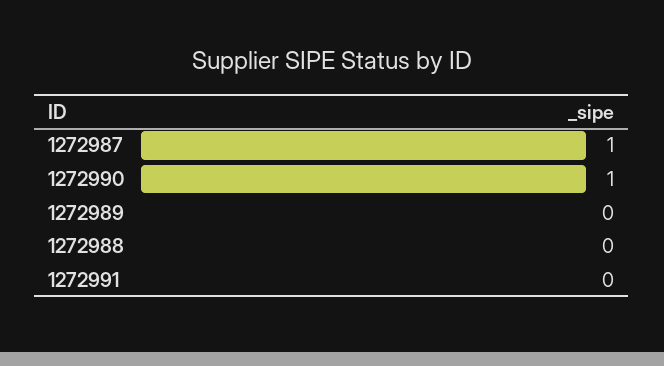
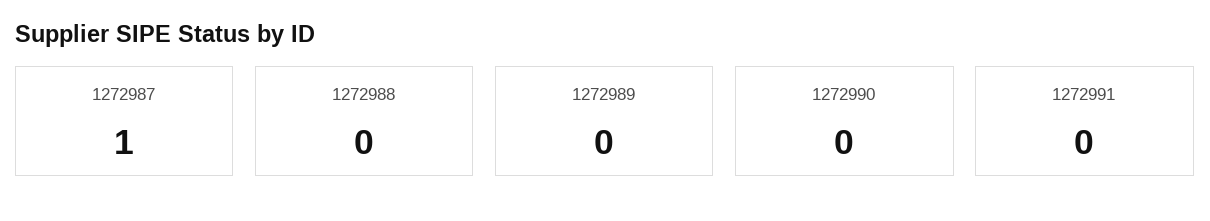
1272990: 1 -> 0

